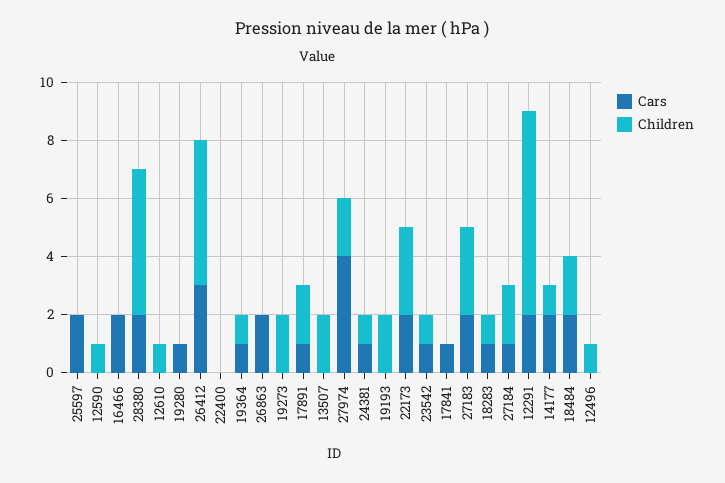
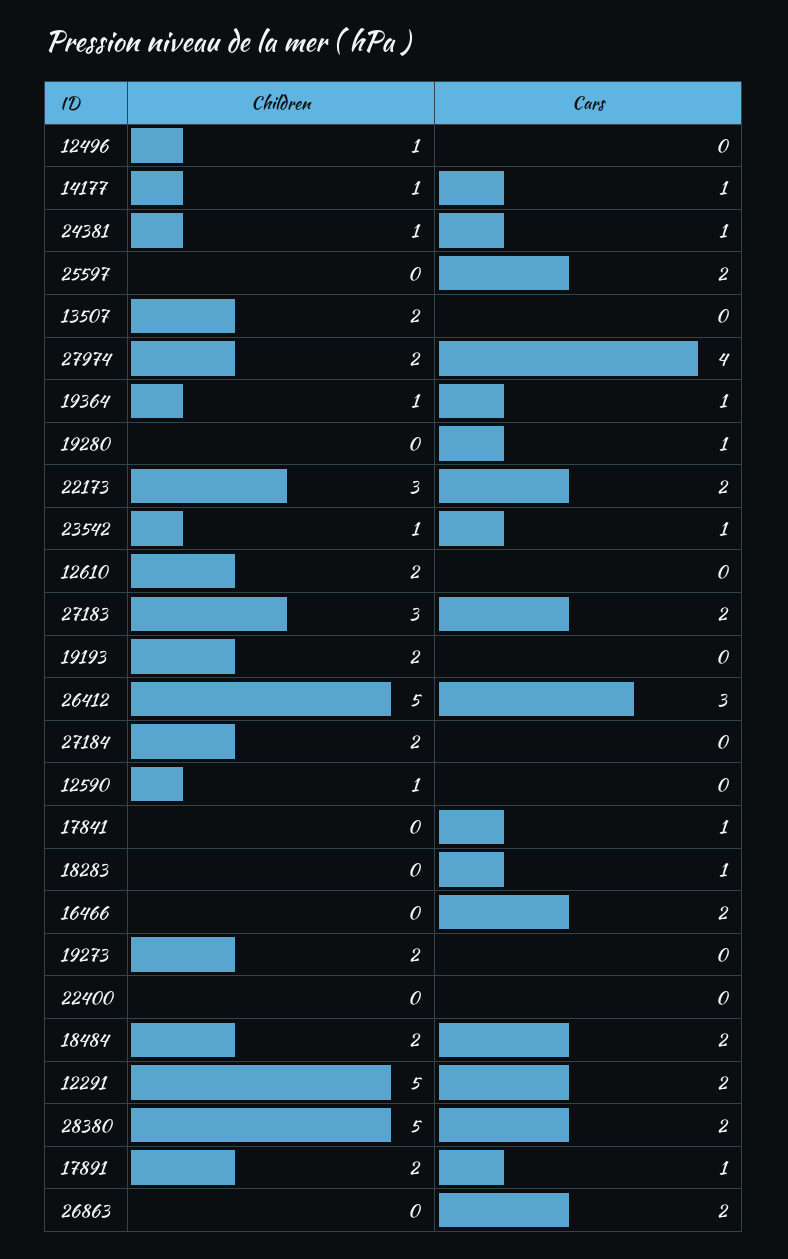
Children, 12610: 1 -> 2
Children, 18283: 1 -> 0
Cars, 27184: 1 -> 0
Children, 12291: 7 -> 5
Cars, 14177: 2 -> 1

